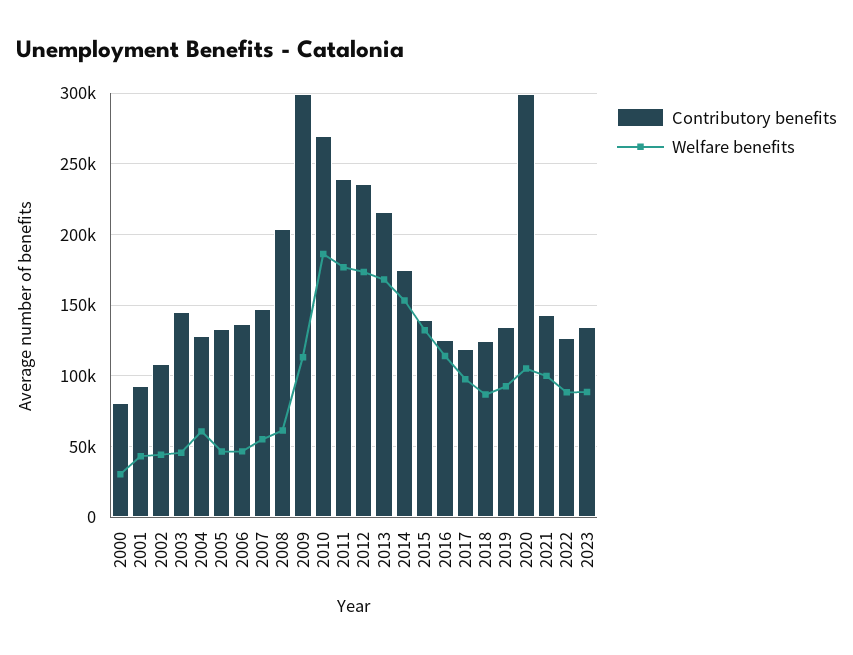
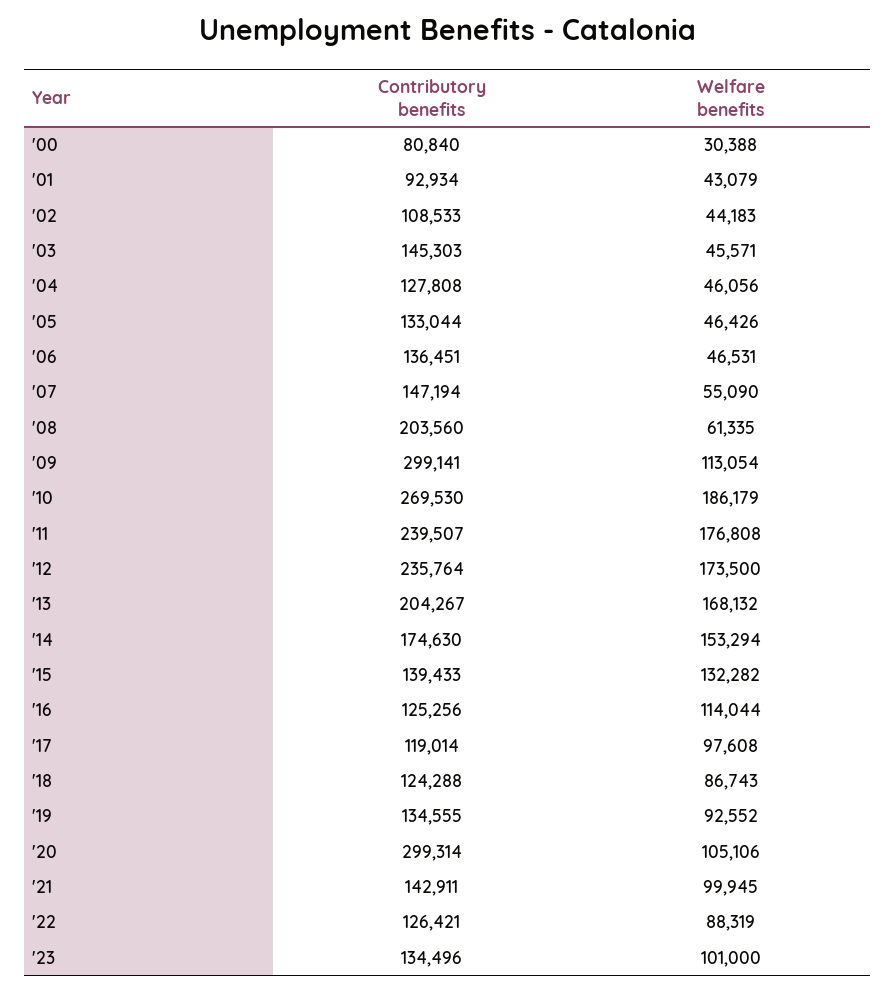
Welfare benefits, 2004: 60000 -> 46056
Contributory benefits, 2013: 215000 -> 204267
Welfare benefits, 2023: 90000 -> 101000

